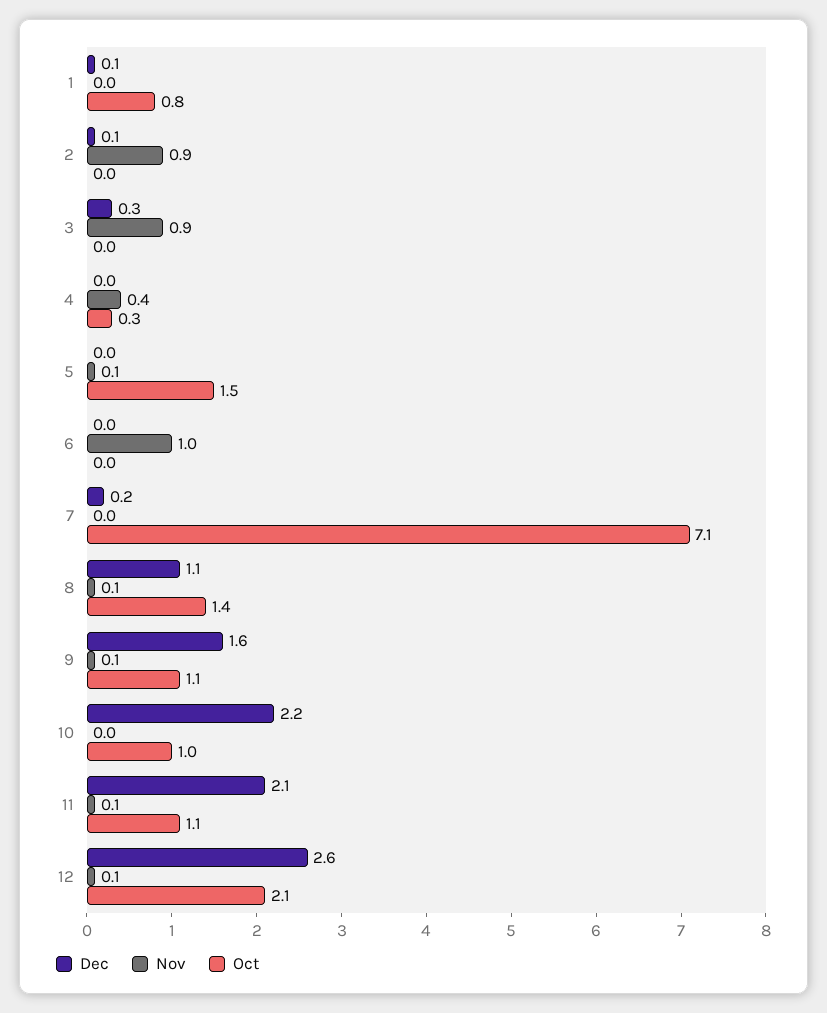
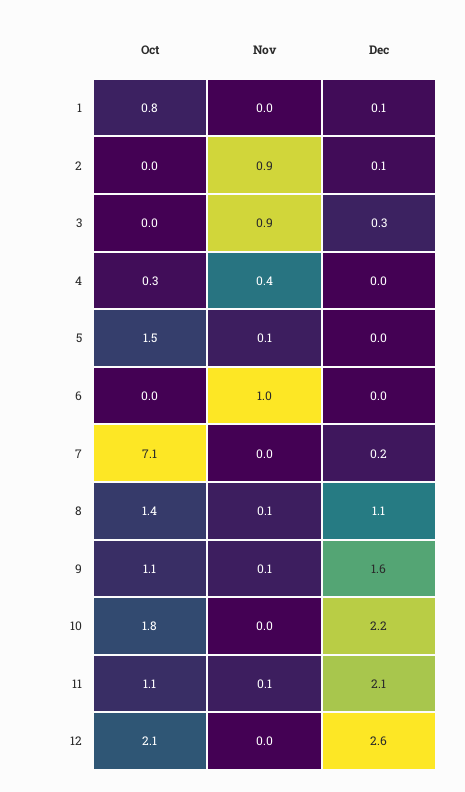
Oct, 10: 1 -> 1.8
Nov, 12: 0.1 -> 0

